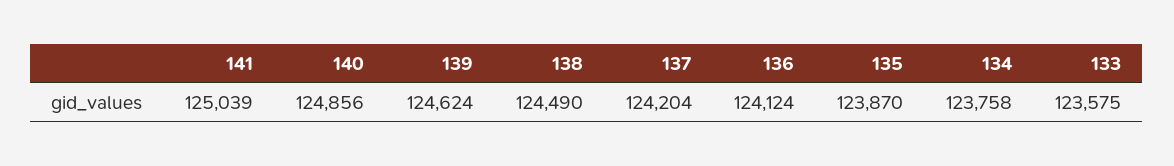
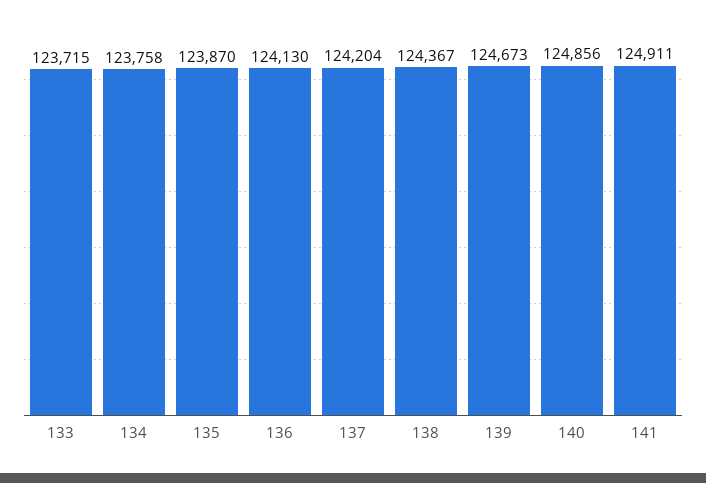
141: 125039 -> 124911
139: 124624 -> 124673
138: 124490 -> 124367
136: 124124 -> 124130
133: 123575 -> 123715

